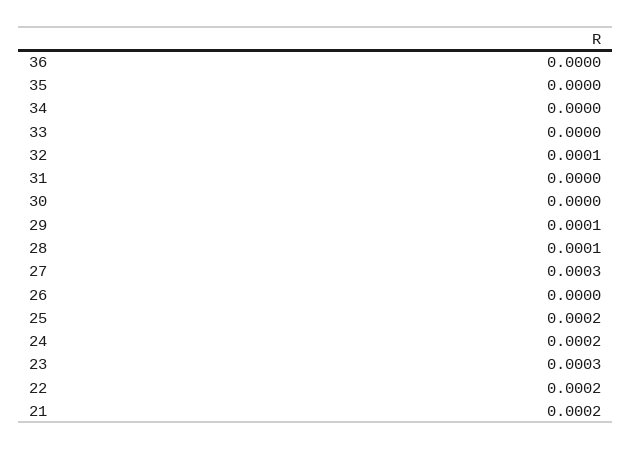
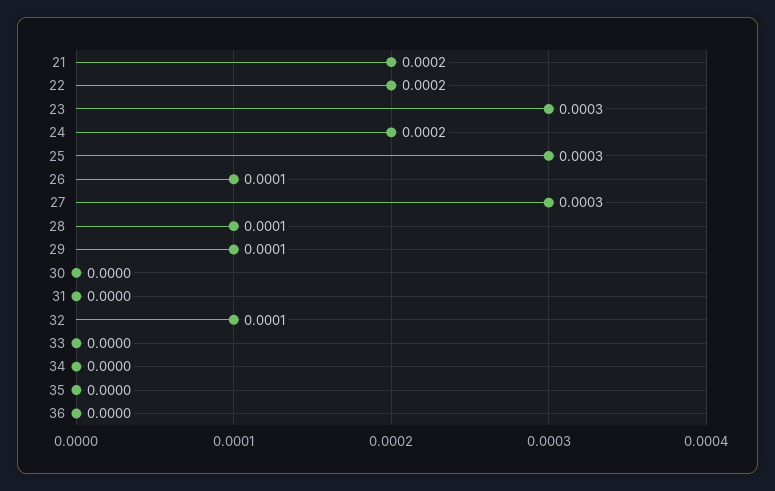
26: 0 -> 0.0001
25: 0.0002 -> 0.0003

